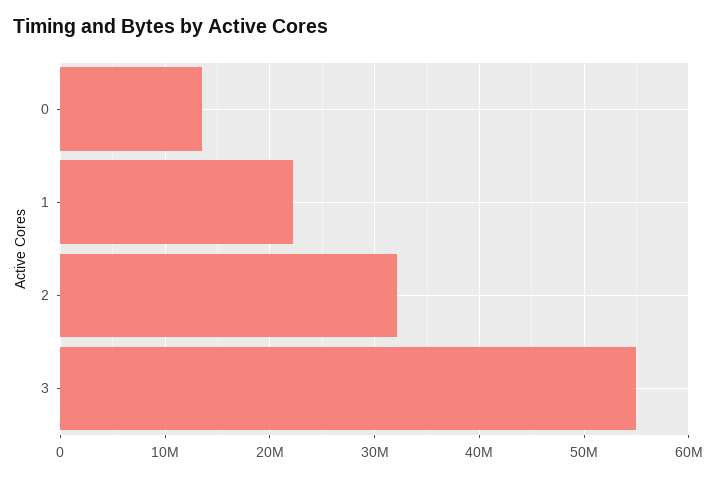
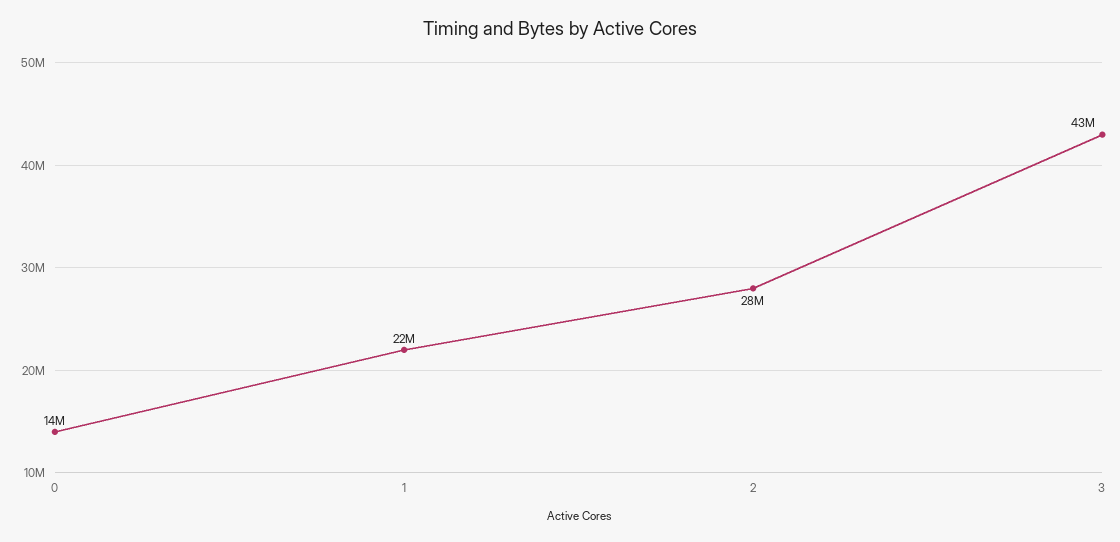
2: 32000000 -> 28000000
3: 55000000 -> 43000000

